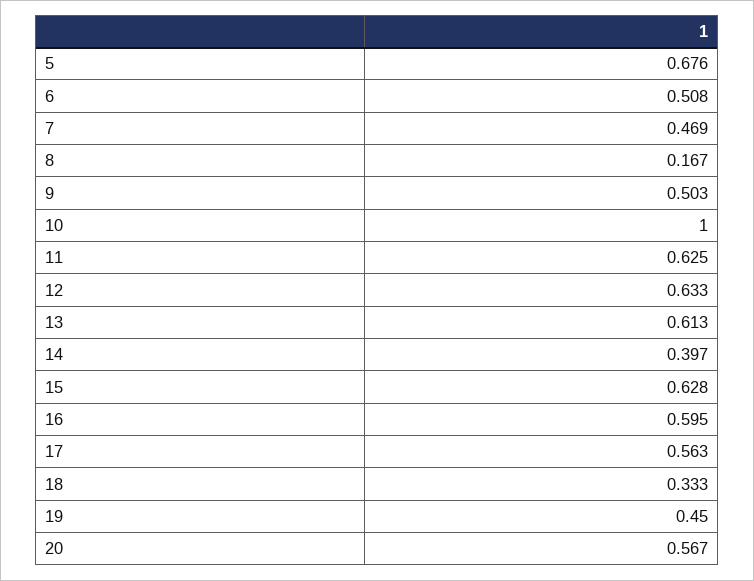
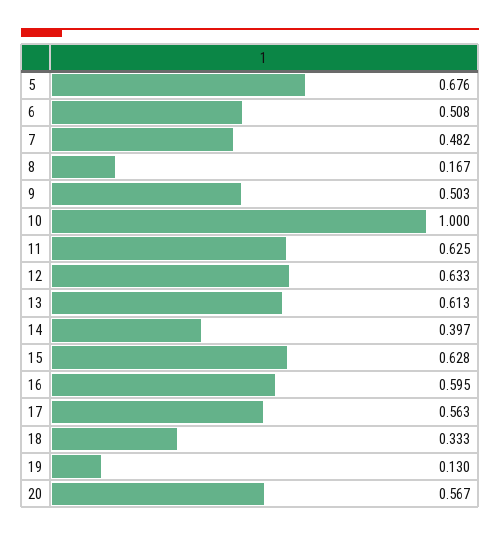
7: 0.469 -> 0.482
19: 0.45 -> 0.13

